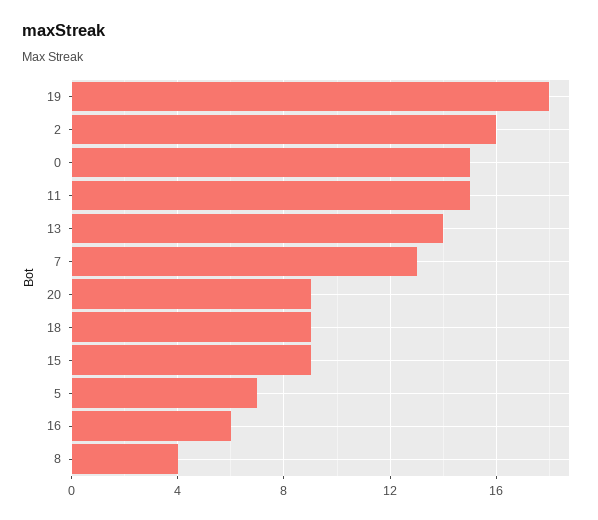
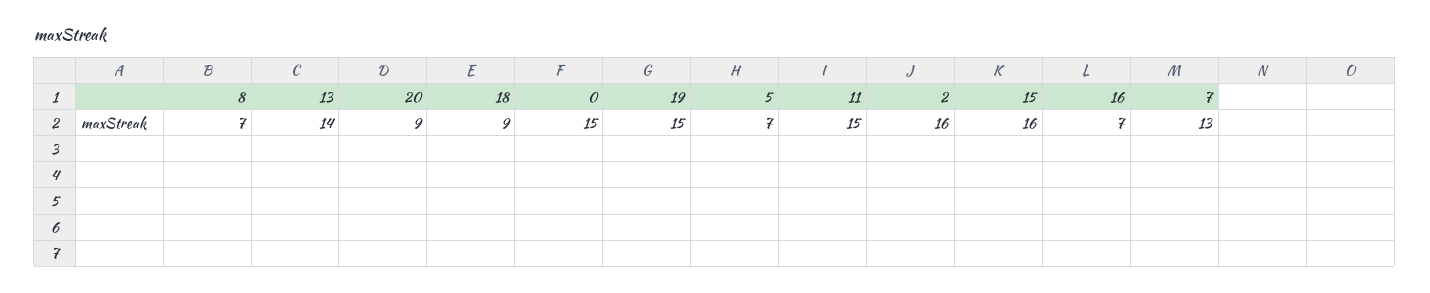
19: 18 -> 15
15: 9 -> 16
16: 6 -> 7
8: 4 -> 7

